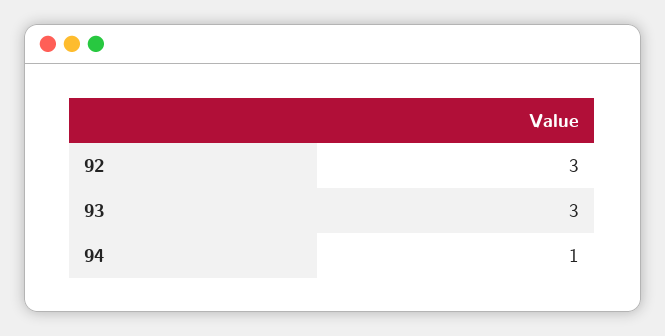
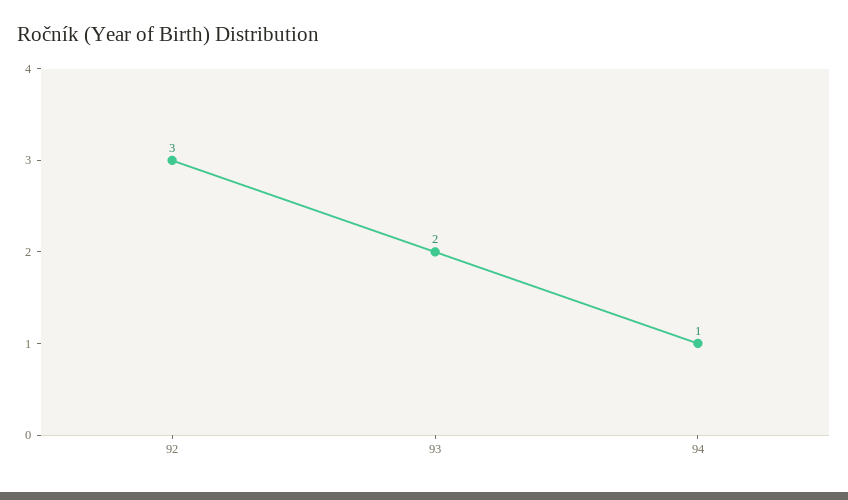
93: 3 -> 2

